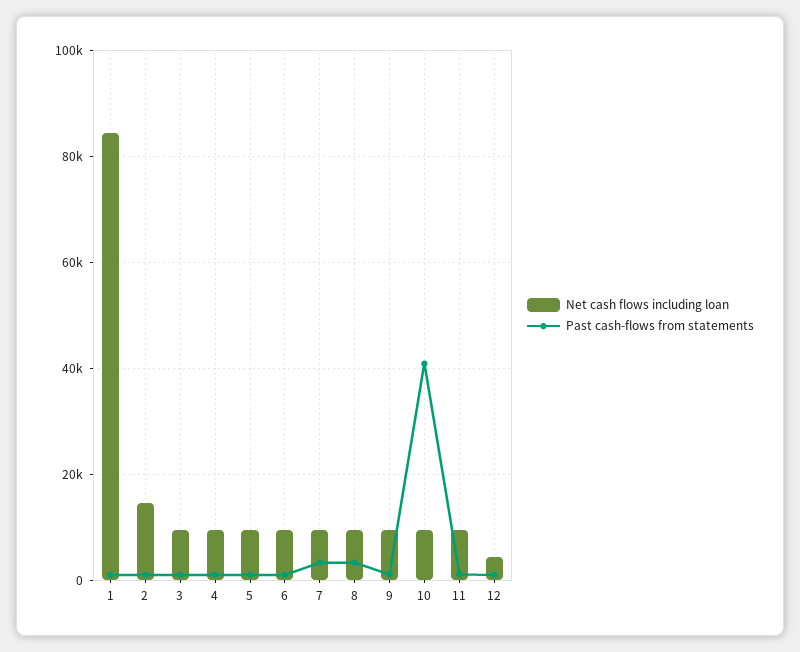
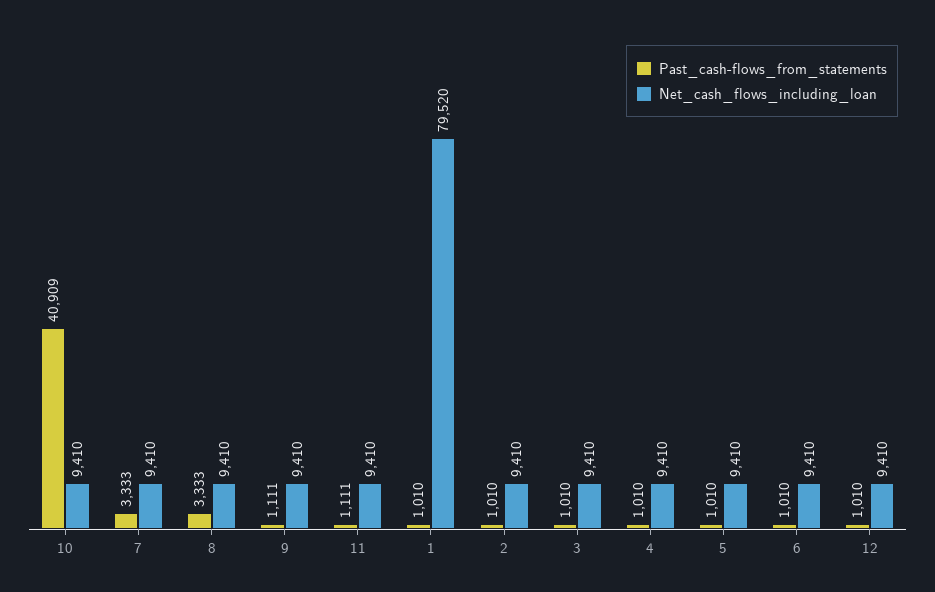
Net cash flows including loan, 1: 84000 -> 79520
Net cash flows including loan, 2: 14000 -> 9410
Net cash flows including loan, 12: 4000 -> 9410

